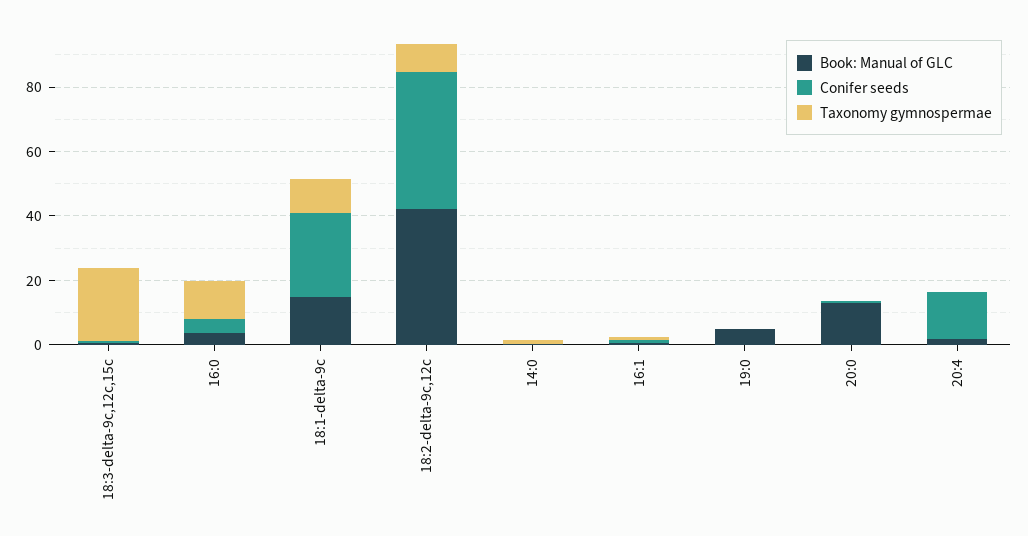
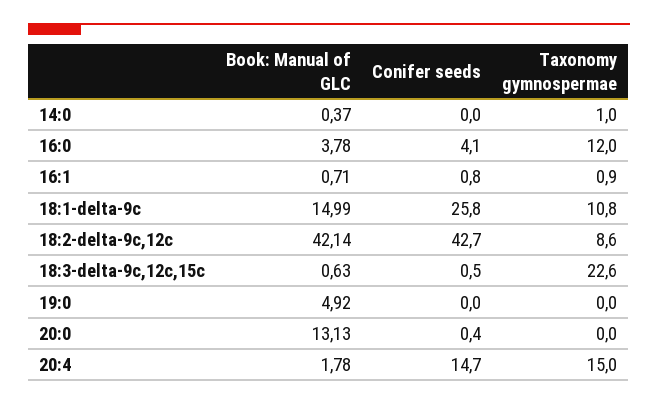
Taxonomy gymnospermae, 20:4: 0 -> 15

